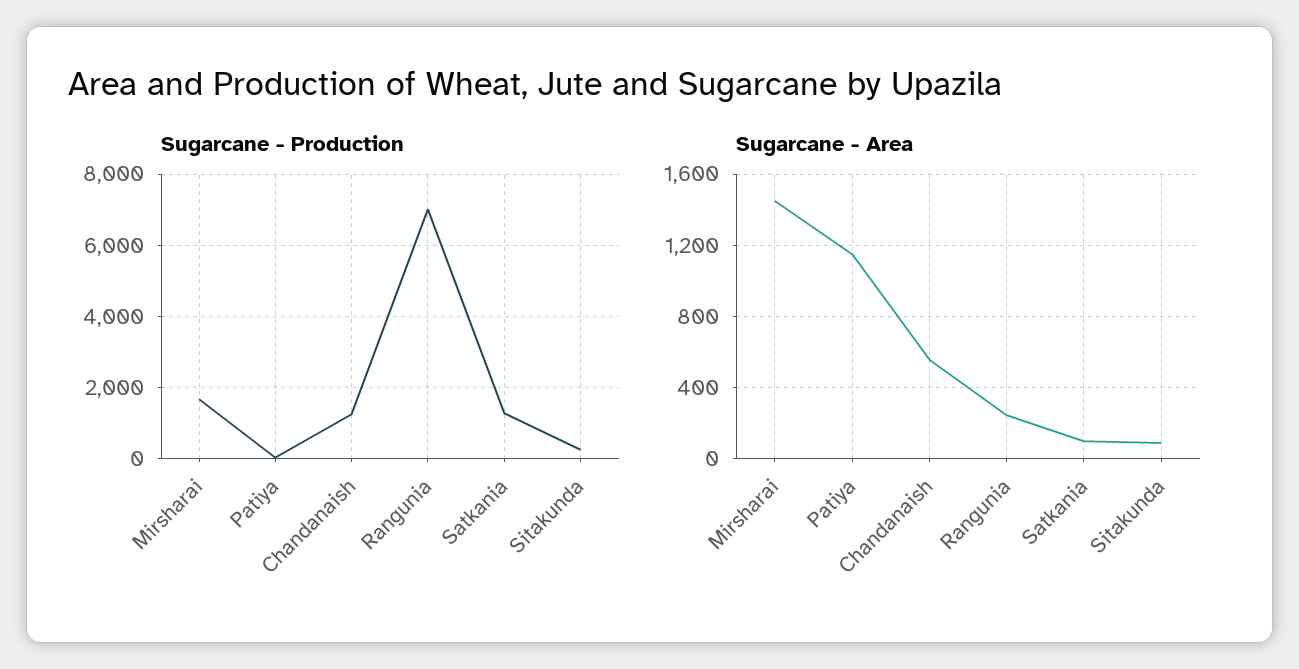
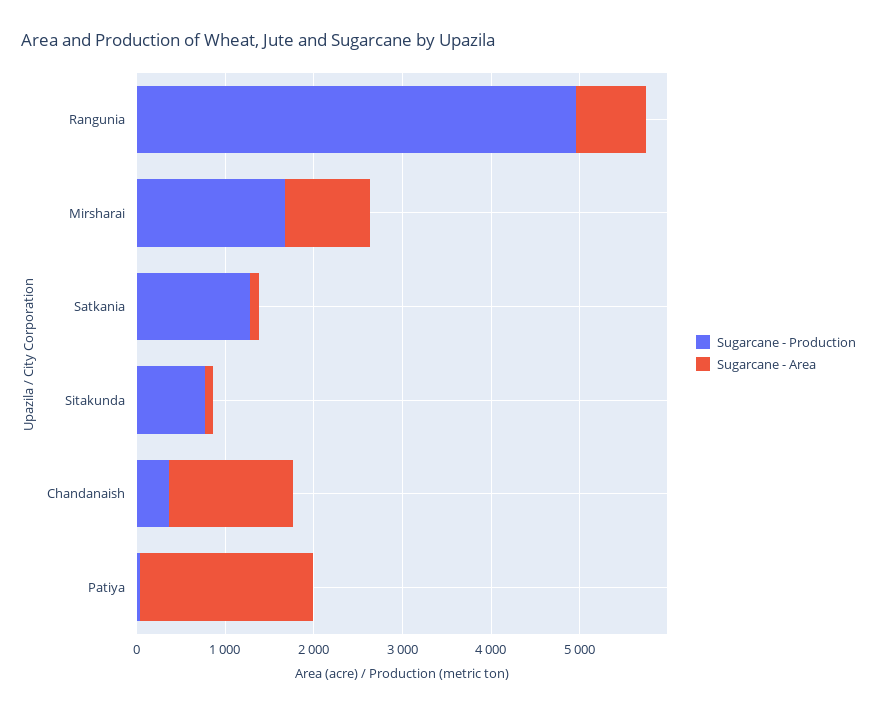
Sugarcane - Production, Chandanaish: 1200 -> 400
Sugarcane - Production, Rangunia: 7000 -> 5000
Sugarcane - Production, Sitakunda: 200 -> 800
Sugarcane - Area, Mirsharai: 1450 -> 1000
Sugarcane - Area, Patiya: 1150 -> 2000
Sugarcane - Area, Chandanaish: 550 -> 1400
Sugarcane - Area, Rangunia: 250 -> 800

